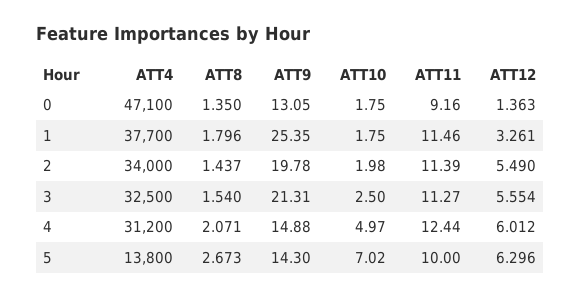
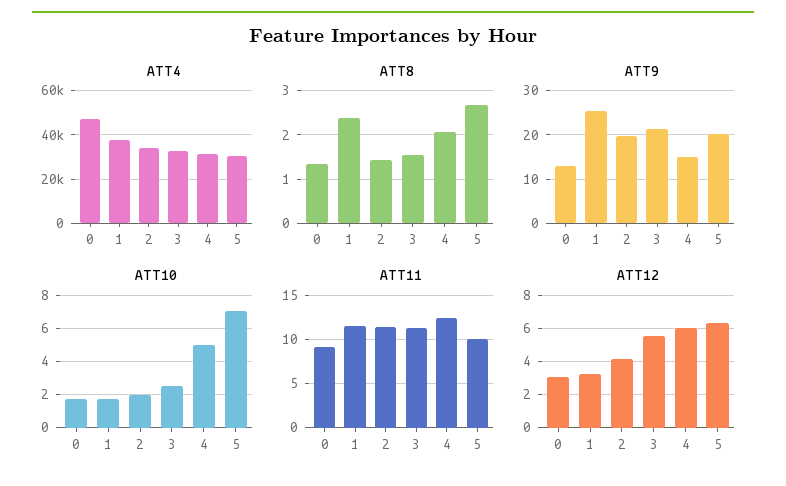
ATT12, 0: 1.363 -> 3
ATT8, 1: 1.796 -> 2.4
ATT12, 2: 5.49 -> 4
ATT4, 5: 13800 -> 30000
ATT9, 5: 14.3 -> 20

